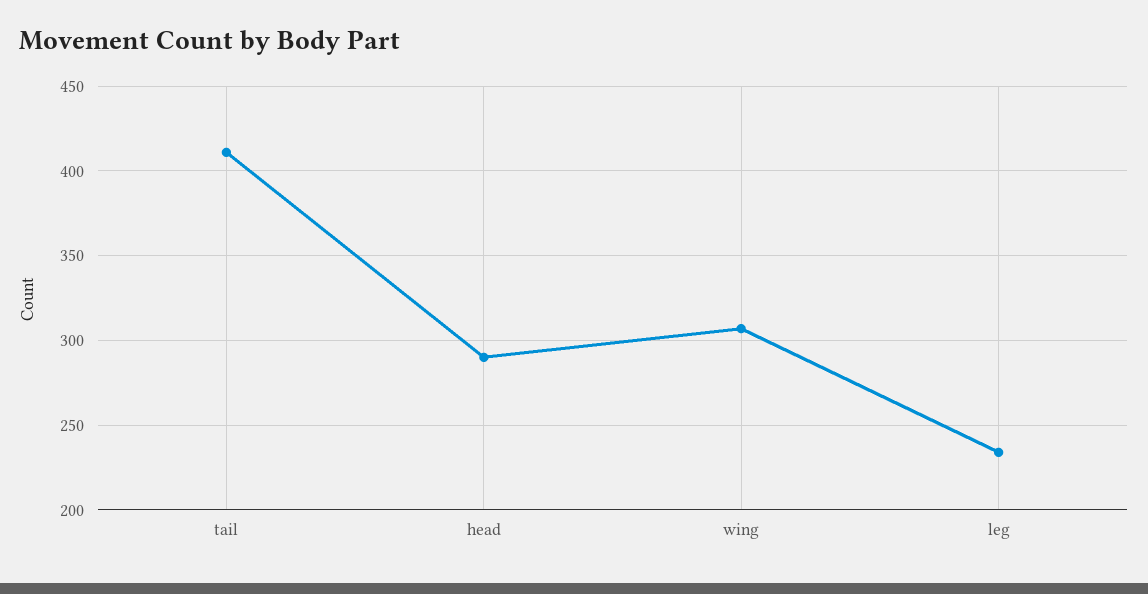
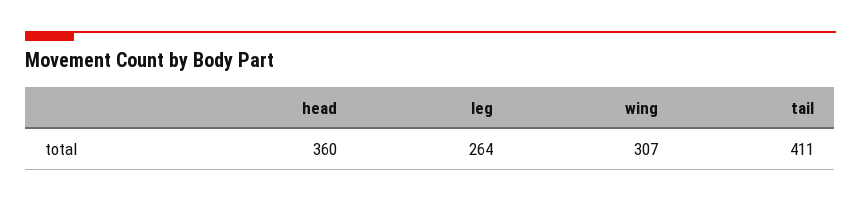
head: 290 -> 360
leg: 235 -> 264

